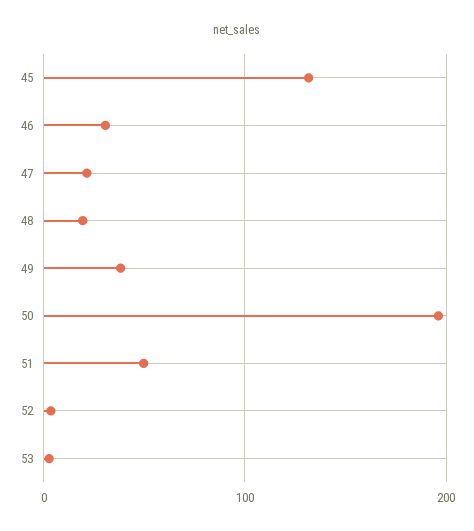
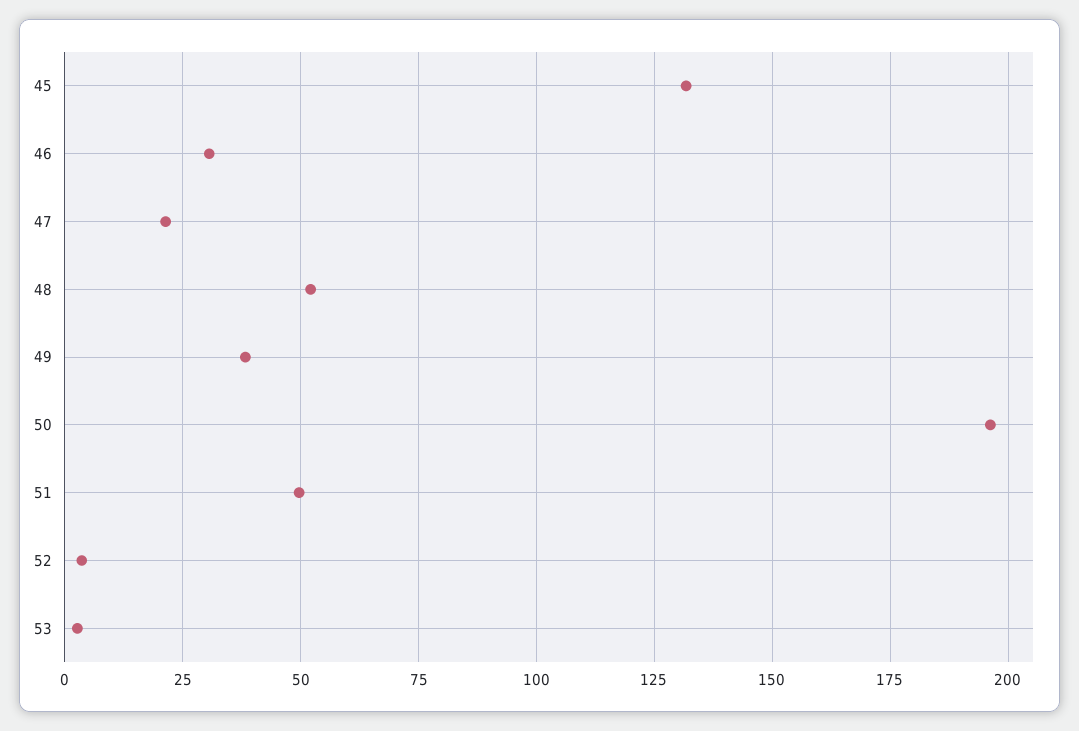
48: 20 -> 52.5

